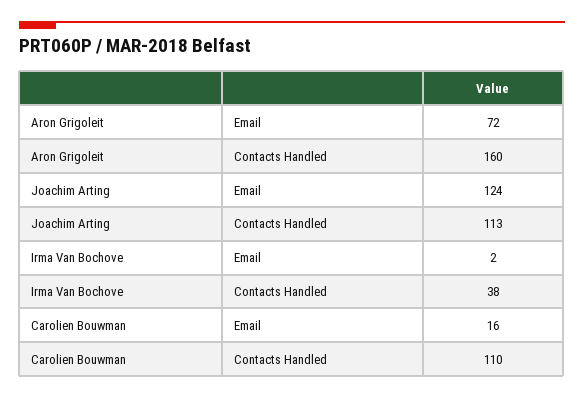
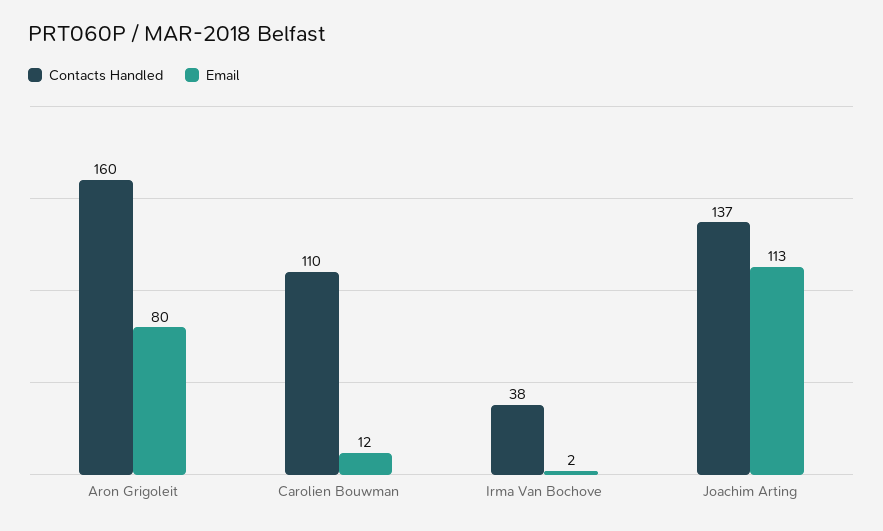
Email, Aron Grigoleit: 72 -> 80
Email, Joachim Arting: 124 -> 113
Contacts Handled, Joachim Arting: 113 -> 137
Email, Carolien Bouwman: 16 -> 12

